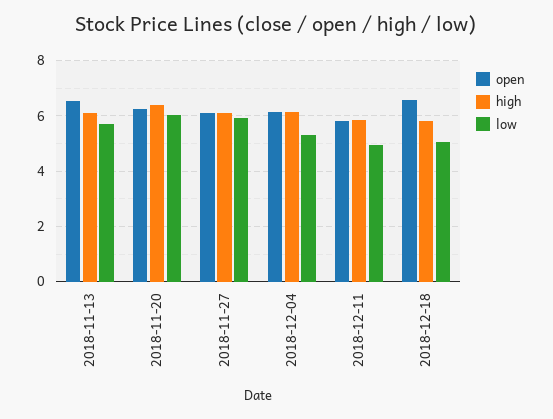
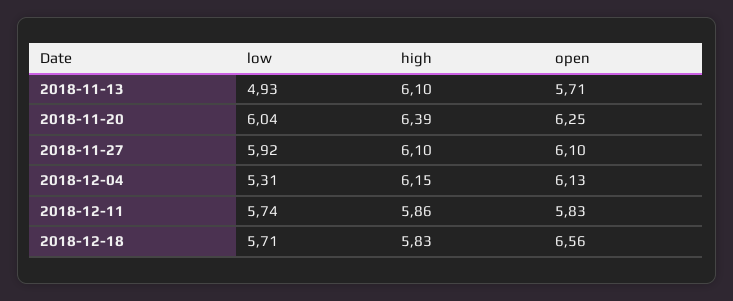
open, 2018-11-13: 6.5 -> 5.71
low, 2018-11-13: 5.75 -> 4.93
low, 2018-12-11: 5 -> 5.74
low, 2018-12-18: 5 -> 5.71

